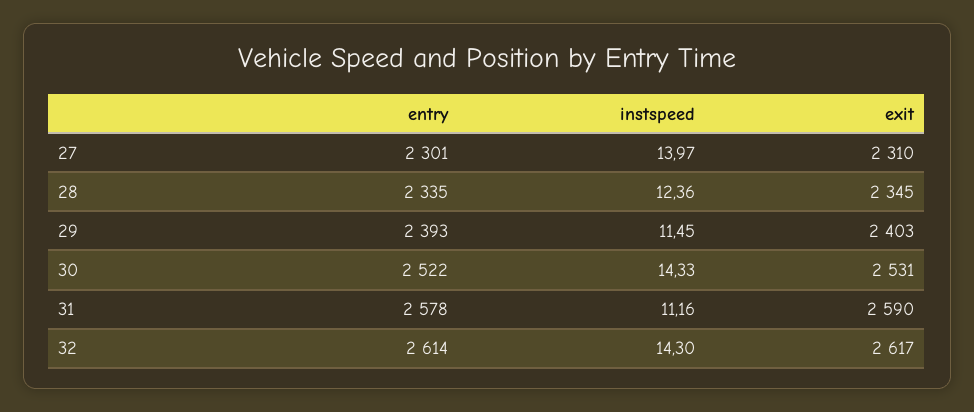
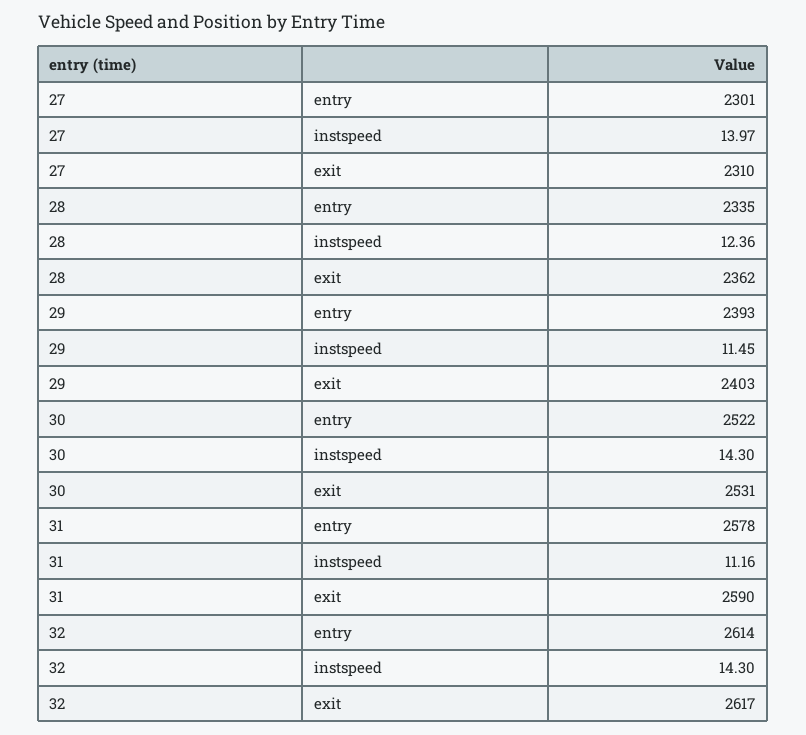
exit, 28: 2345 -> 2362
instspeed, 30: 14.33 -> 14.3

